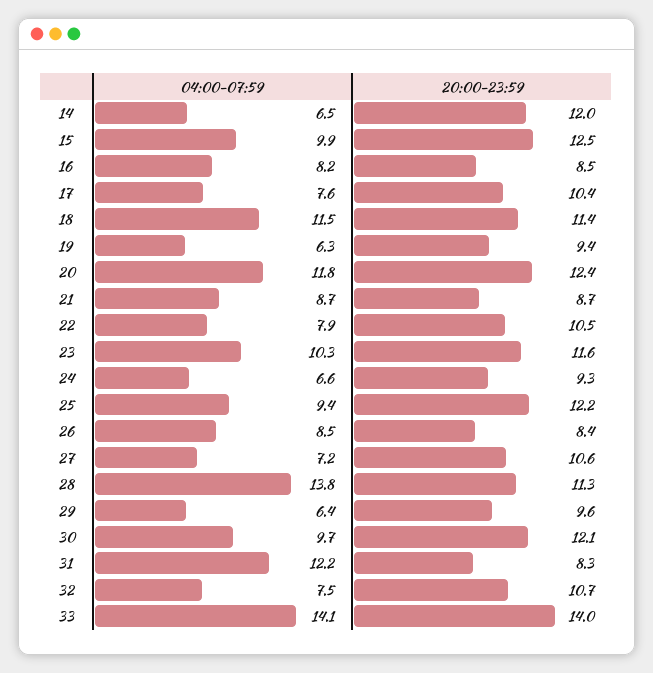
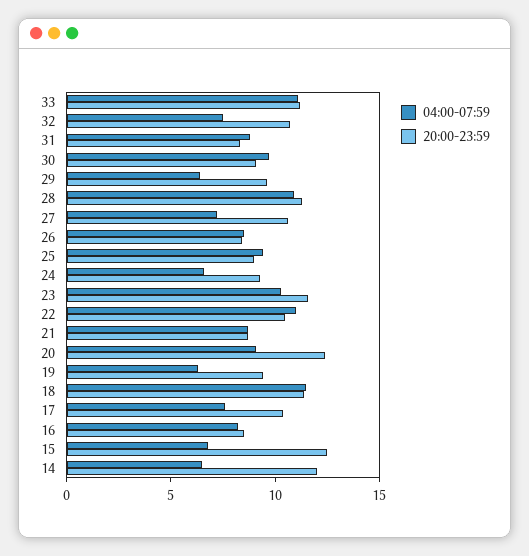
04:00-07:59, 15: 9.9 -> 7
04:00-07:59, 20: 11.8 -> 9
04:00-07:59, 22: 7.9 -> 11
20:00-23:59, 25: 12.2 -> 9
04:00-07:59, 28: 13.8 -> 11
20:00-23:59, 30: 12.1 -> 9
04:00-07:59, 31: 12.2 -> 9
04:00-07:59, 33: 14.1 -> 11
20:00-23:59, 33: 14 -> 11

